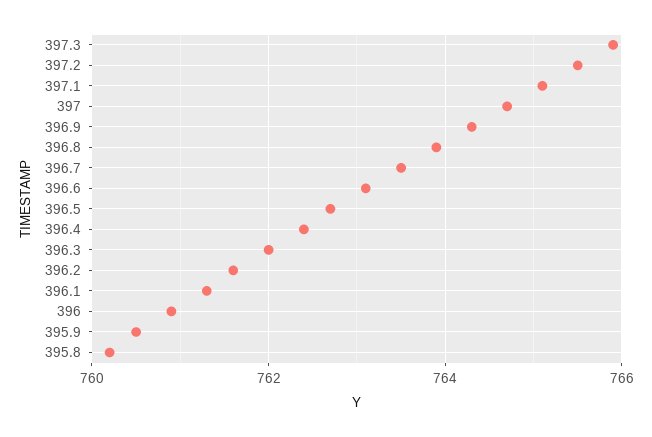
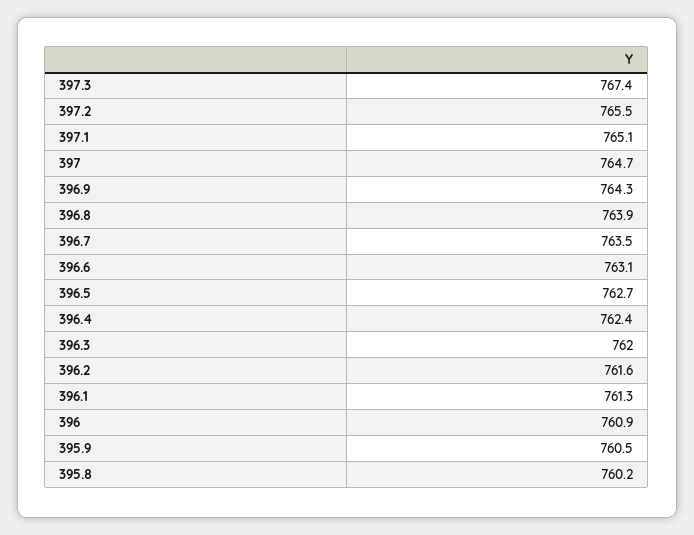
397.3: 766 -> 767.4

